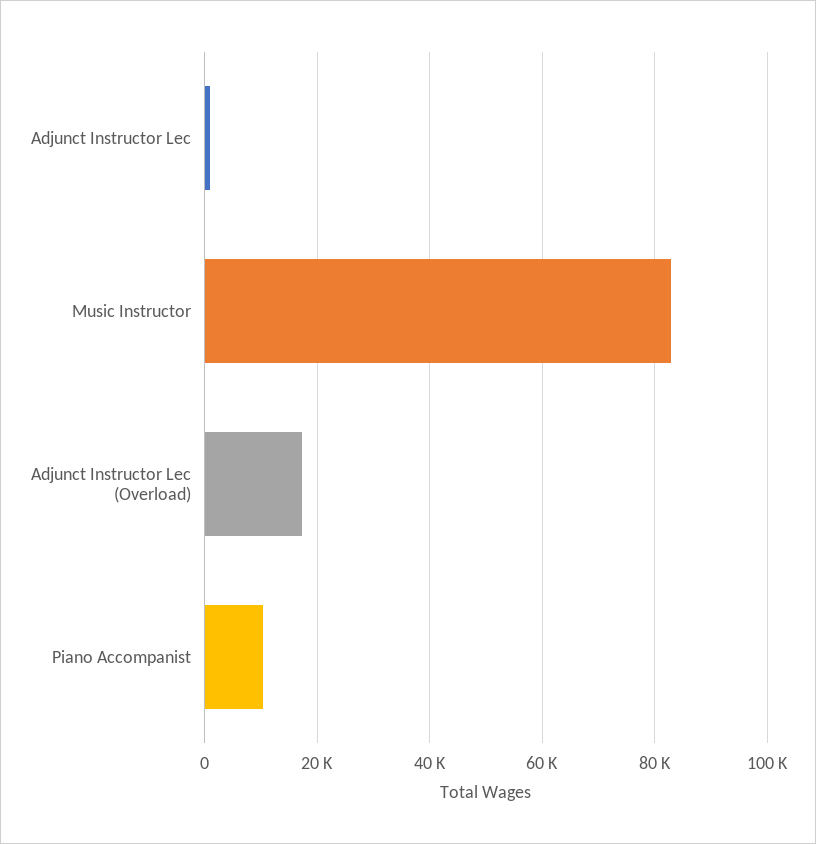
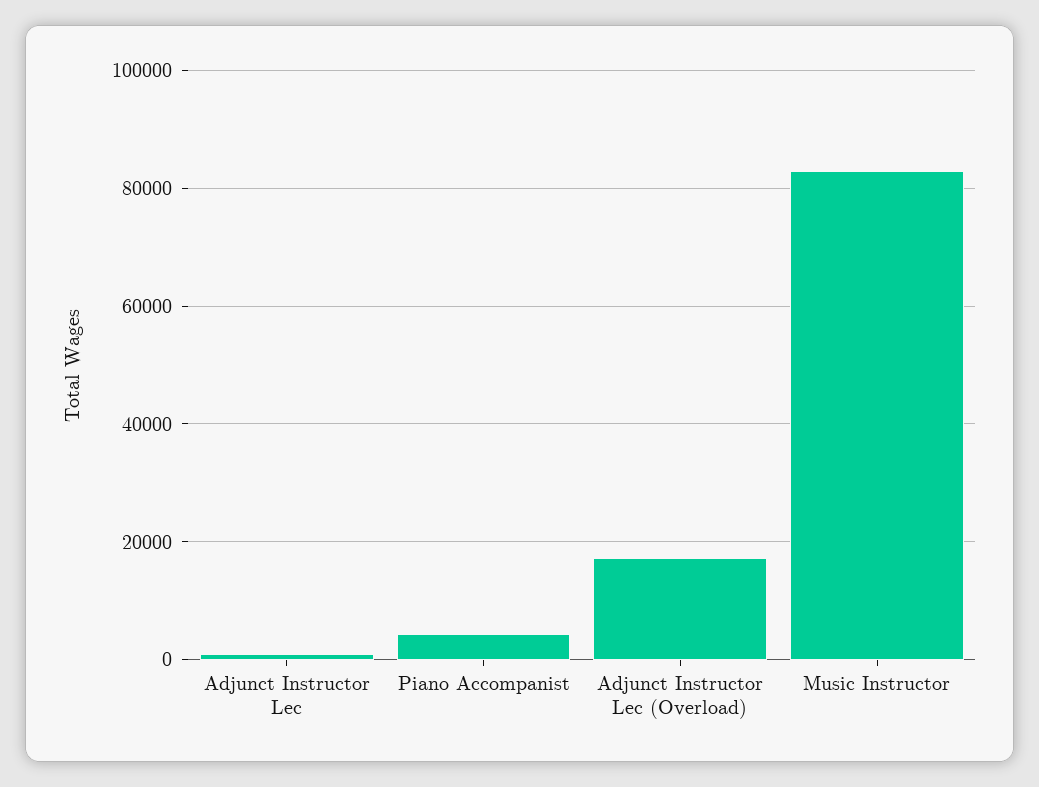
Piano Accompanist: 10000 -> 4000

